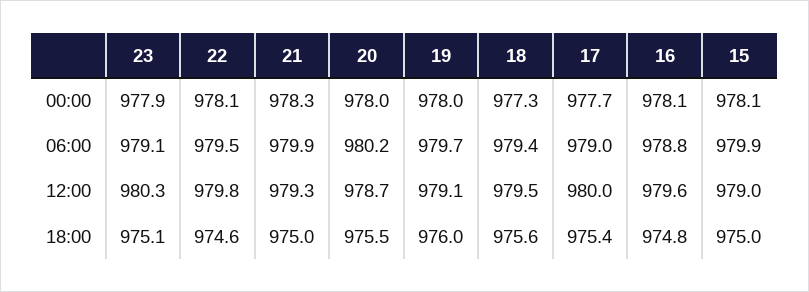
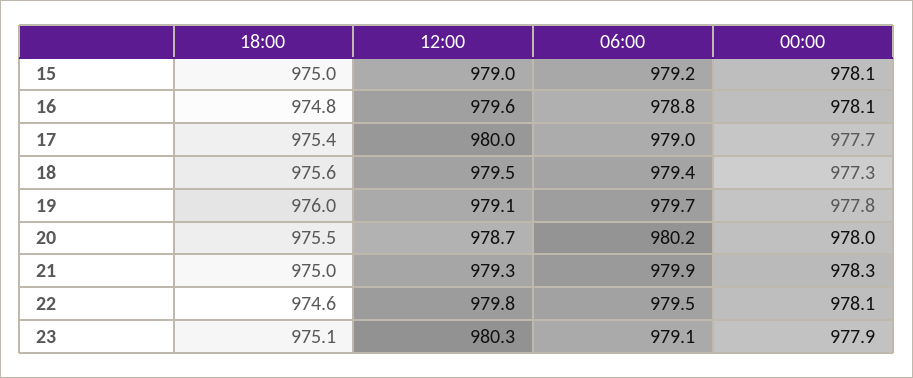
19, 00:00: 978 -> 977.8
15, 06:00: 979.9 -> 979.2

